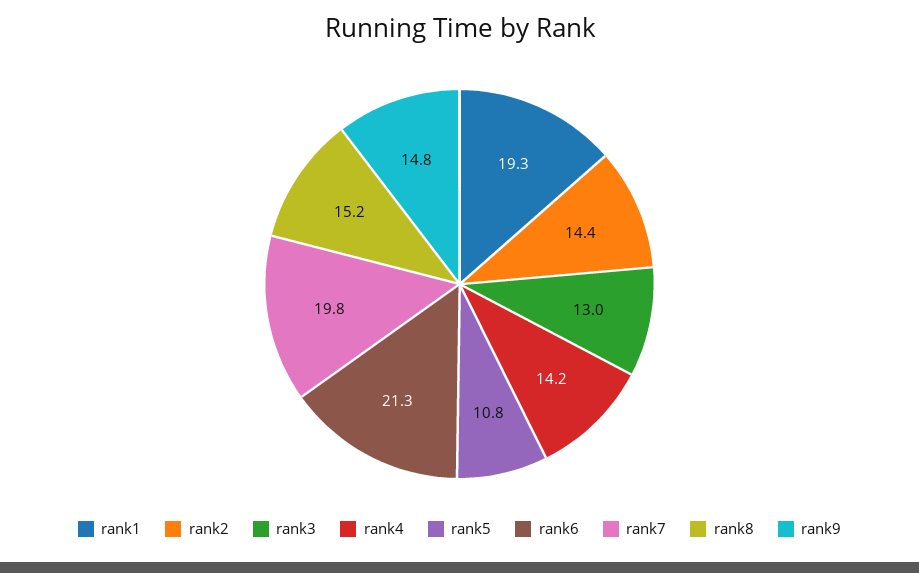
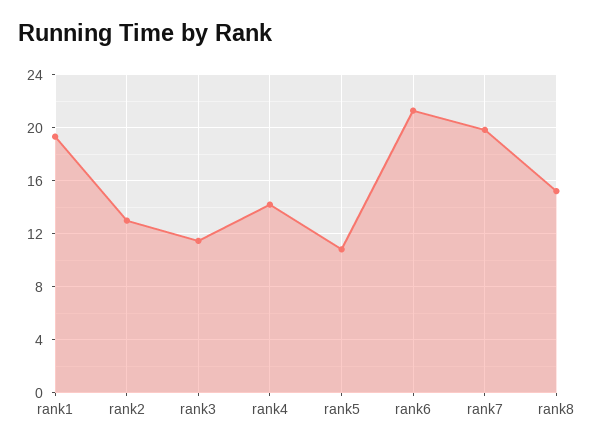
rank2: 14.4 -> 13
rank3: 13 -> 11.5
rank9: 14.8 -> none

